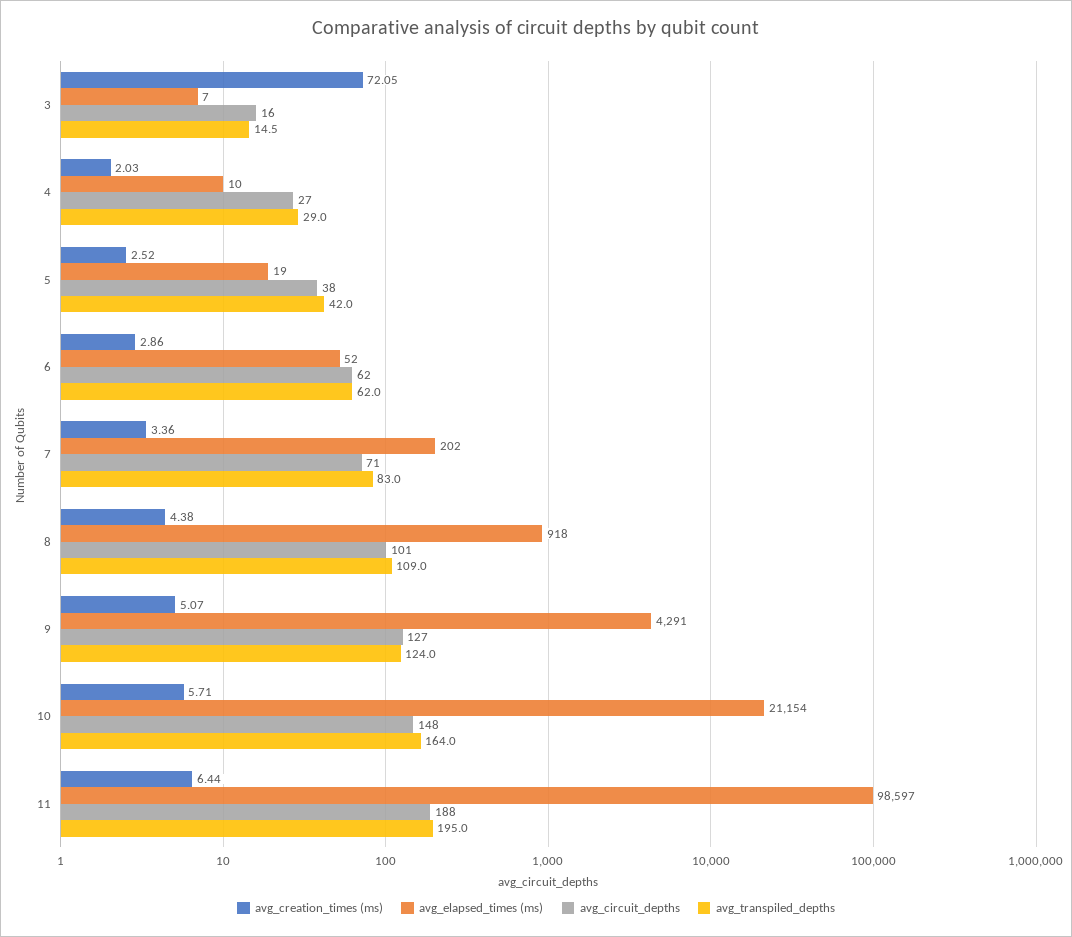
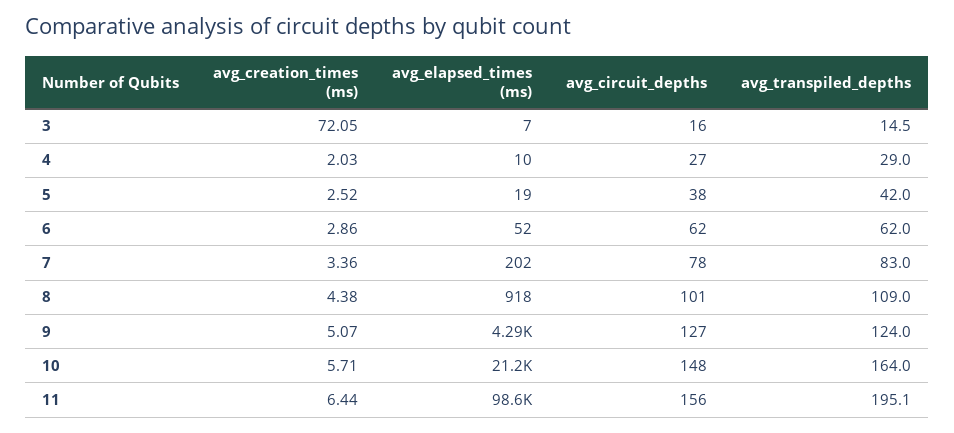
avg_circuit_depths, 7: 71 -> 78
avg_circuit_depths, 11: 188 -> 156
avg_transpiled_depths, 11: 195 -> 195.1

